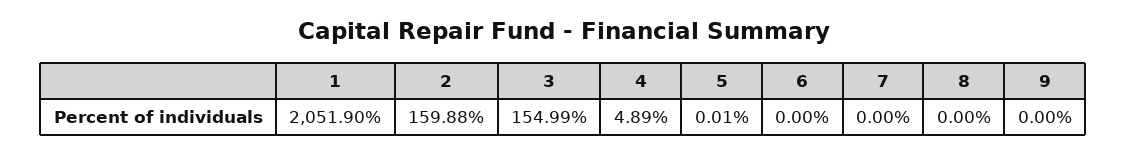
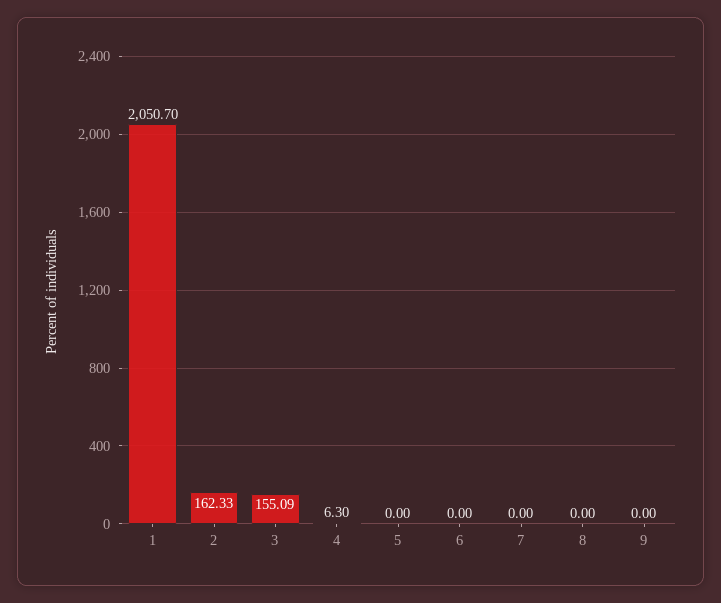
1: 2051.9 -> 2050.7
2: 159.88 -> 162.33
3: 154.99 -> 155.09
4: 4.89 -> 6.3
5: 0.01 -> 0

